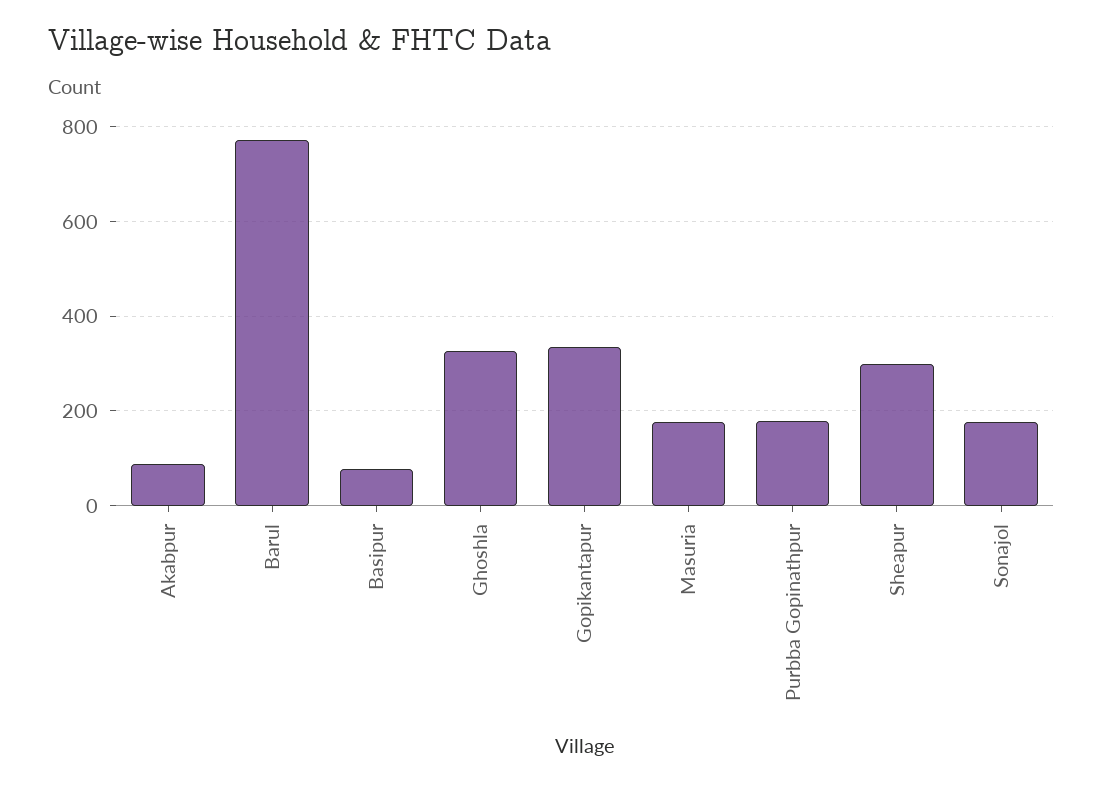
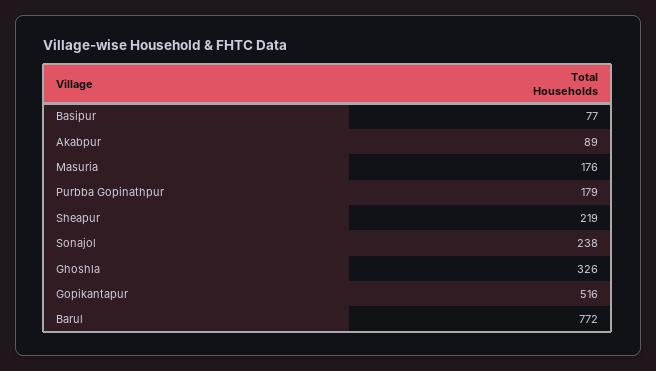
Gopikantapur: 340 -> 516
Sheapur: 300 -> 219
Sonajol: 180 -> 238

